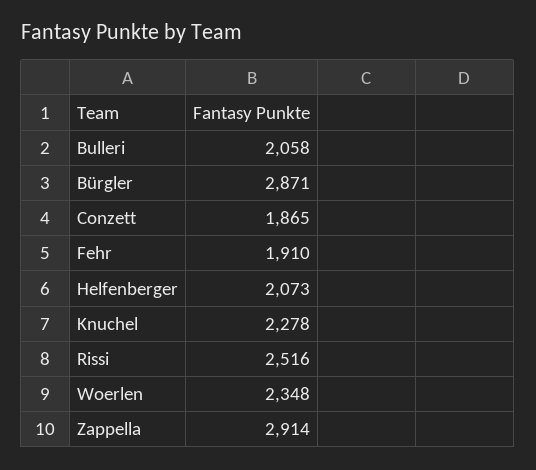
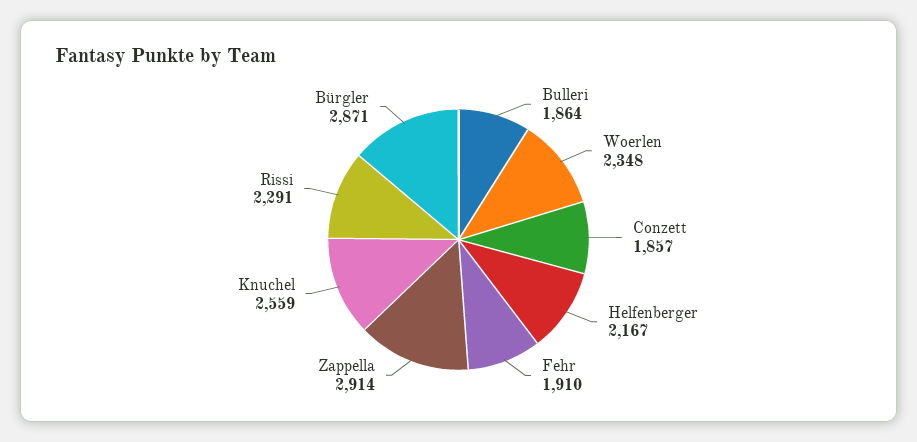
Bulleri: 2058 -> 1864
Conzett: 1865 -> 1857
Helfenberger: 2073 -> 2167
Knuchel: 2278 -> 2559
Rissi: 2516 -> 2291

